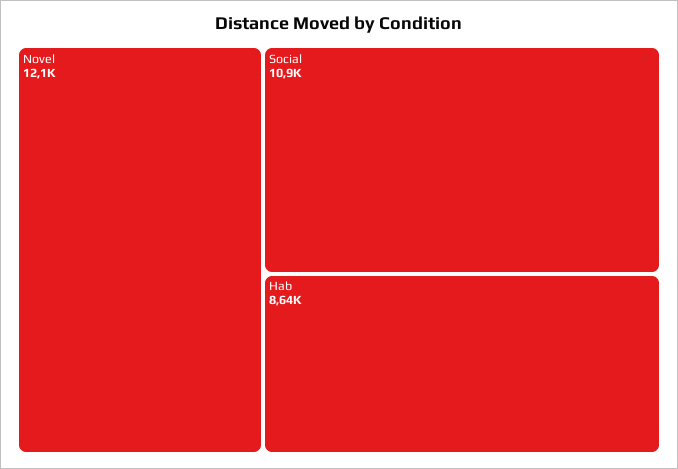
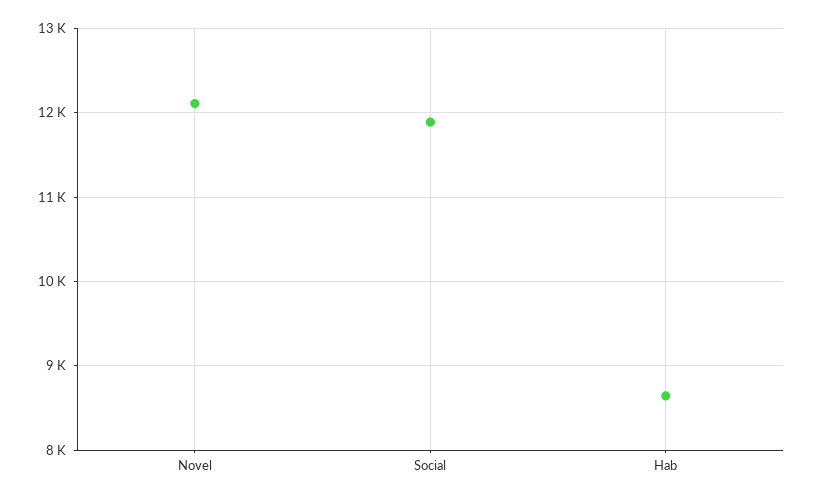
Social: 10900 -> 11900

